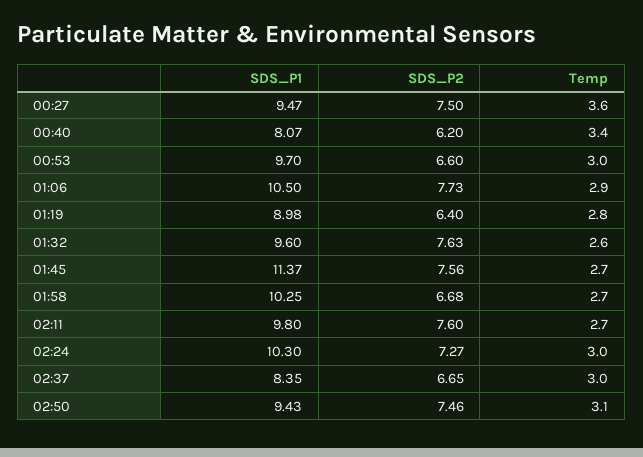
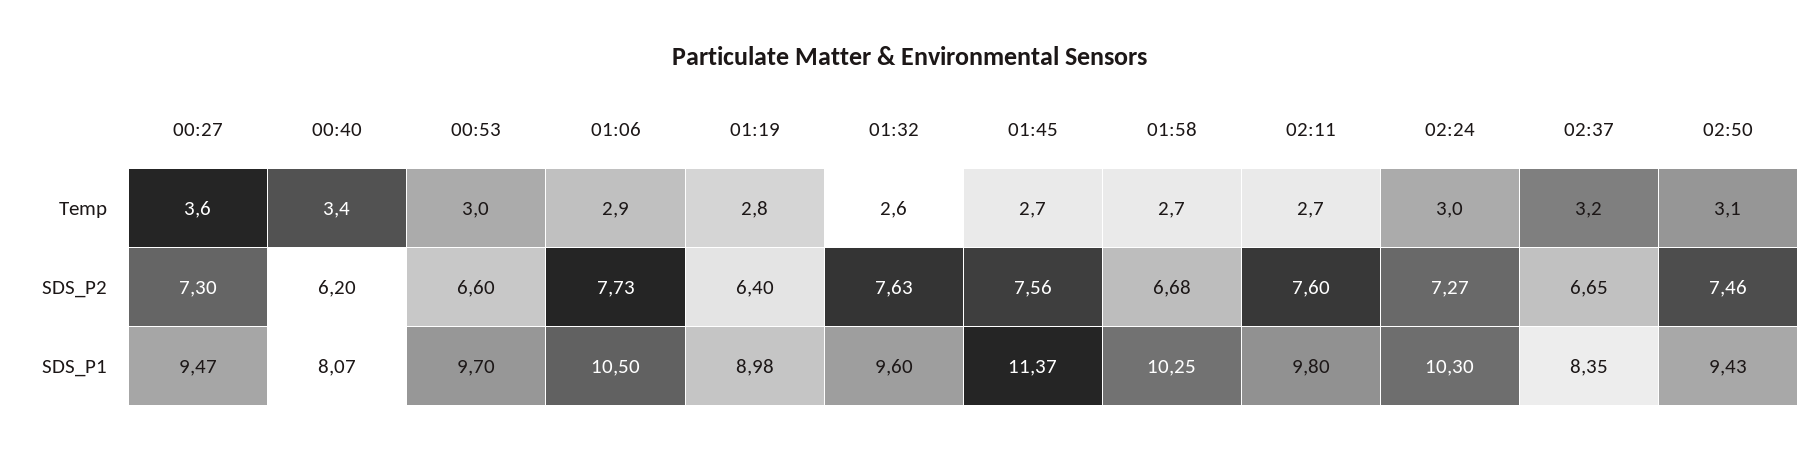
SDS_P2, 00:27: 7.5 -> 7.3
Temp, 02:37: 3 -> 3.2

